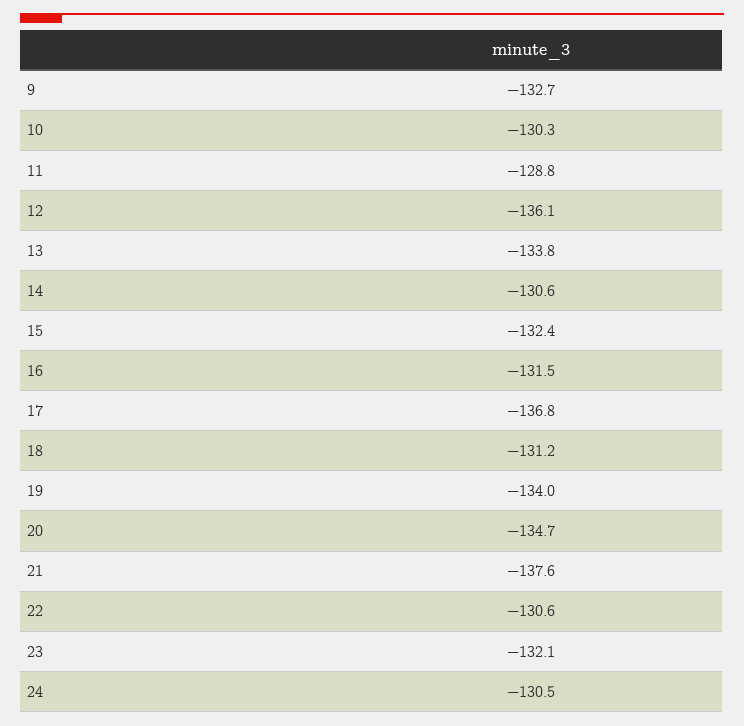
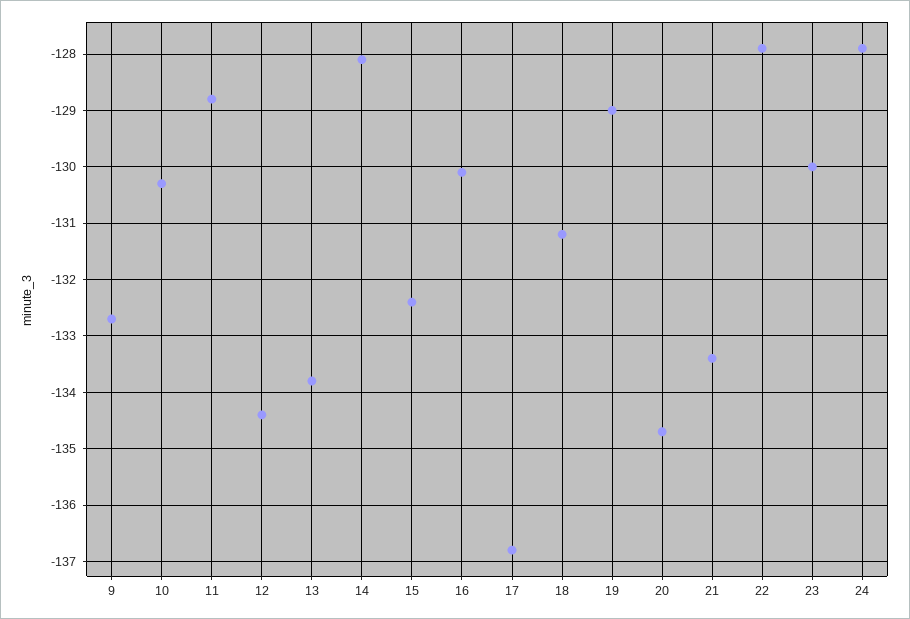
12: -136.1 -> -134.5
14: -130.6 -> -128
16: -131.5 -> -130
19: -134 -> -129
21: -137.6 -> -133.5
22: -130.6 -> -128
23: -132.1 -> -130
24: -130.5 -> -128

